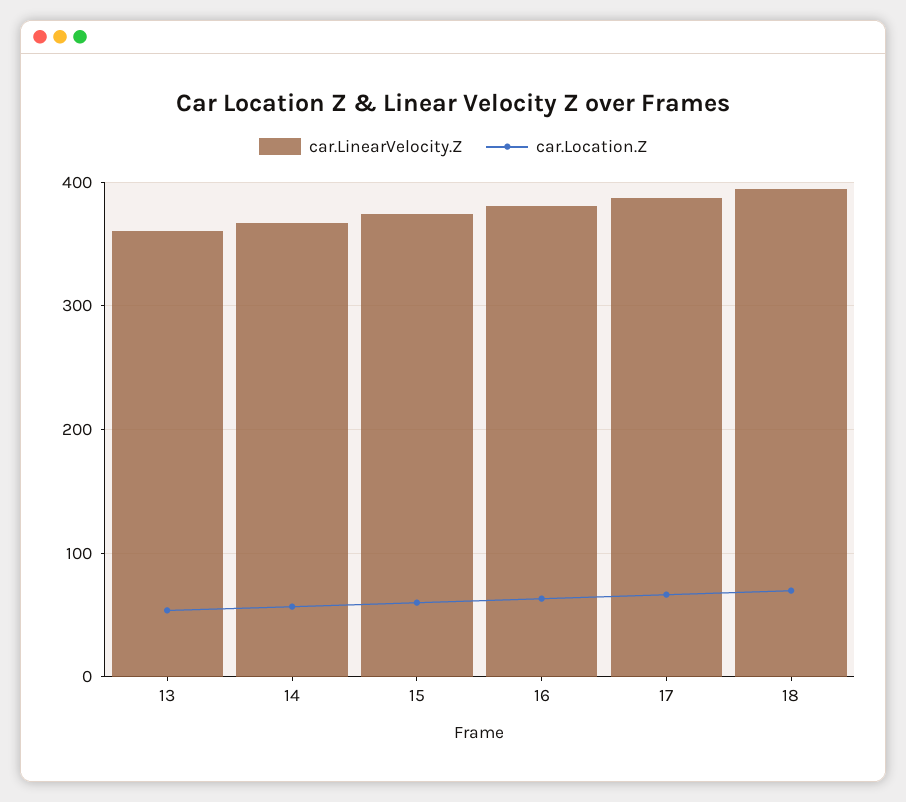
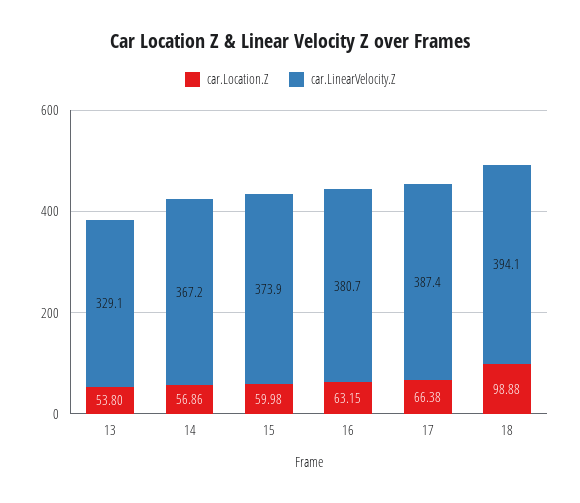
car.LinearVelocity.Z, 13: 360 -> 329.1
car.Location.Z, 18: 70 -> 98.88

